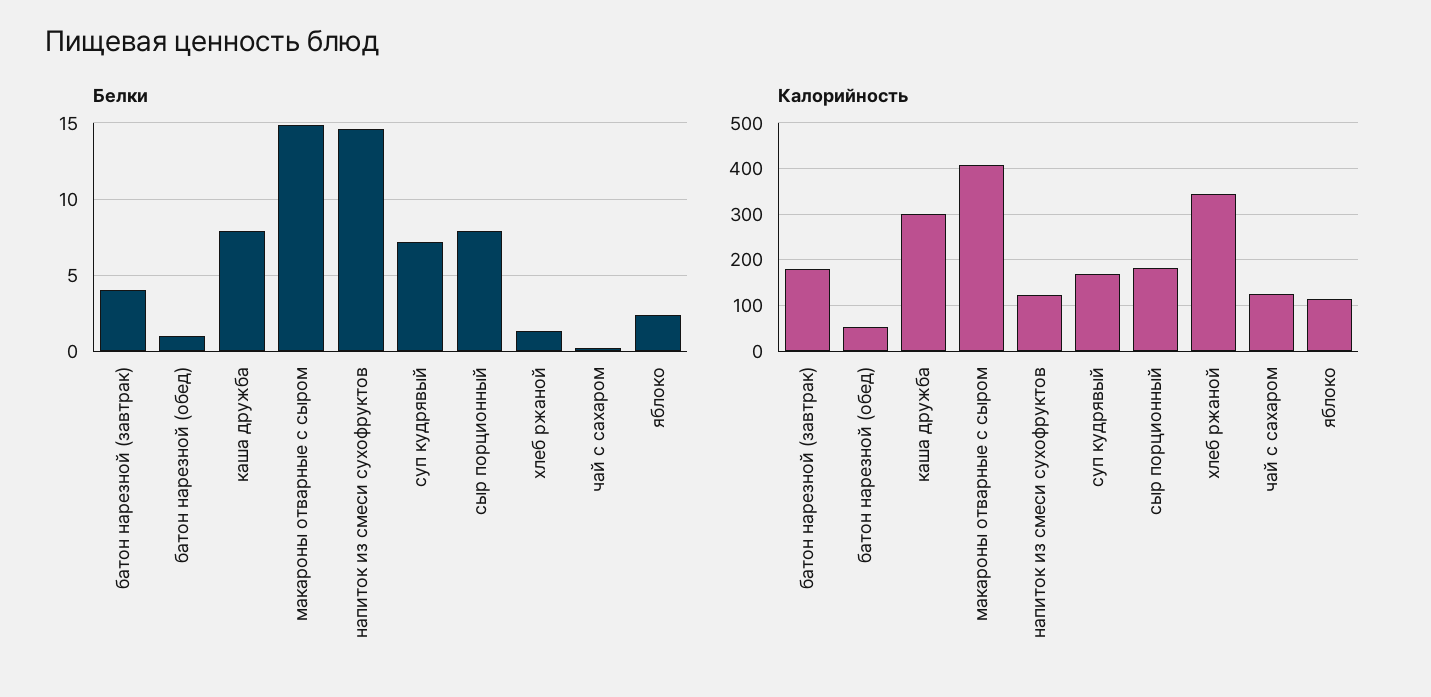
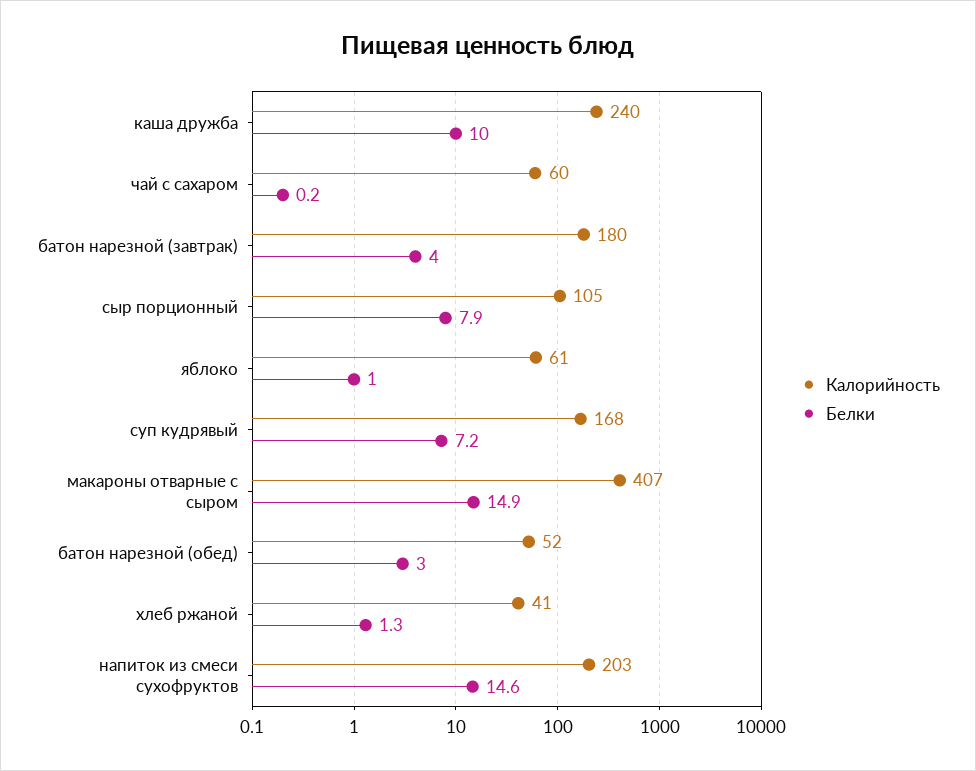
Белки, батон нарезной (обед): 1 -> 3
Белки, каша дружба: 8 -> 10
Белки, яблоко: 2.5 -> 1
Калорийность, каша дружба: 300 -> 240
Калорийность, напиток из смеси сухофруктов: 120 -> 203
Калорийность, сыр порционный: 180 -> 105
Калорийность, хлеб ржаной: 340 -> 41
Калорийность, чай с сахаром: 120 -> 60
Калорийность, яблоко: 120 -> 61

